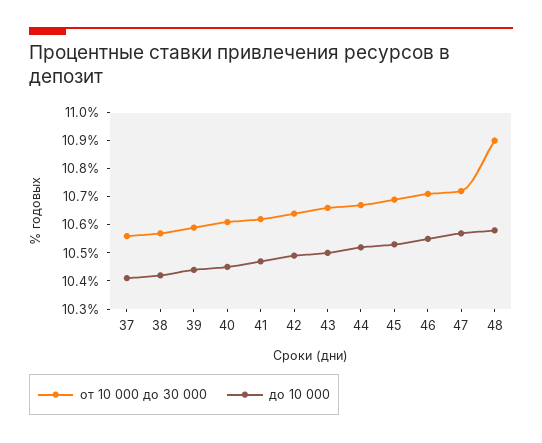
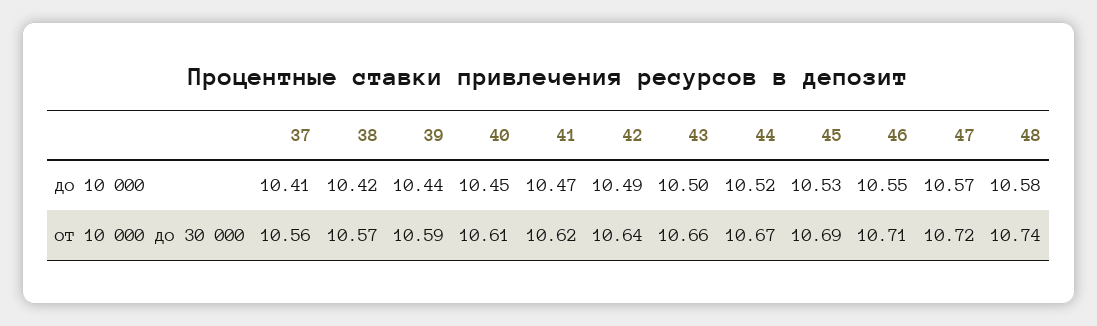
от 10 000 до 30 000, 48: 10.9 -> 10.74

